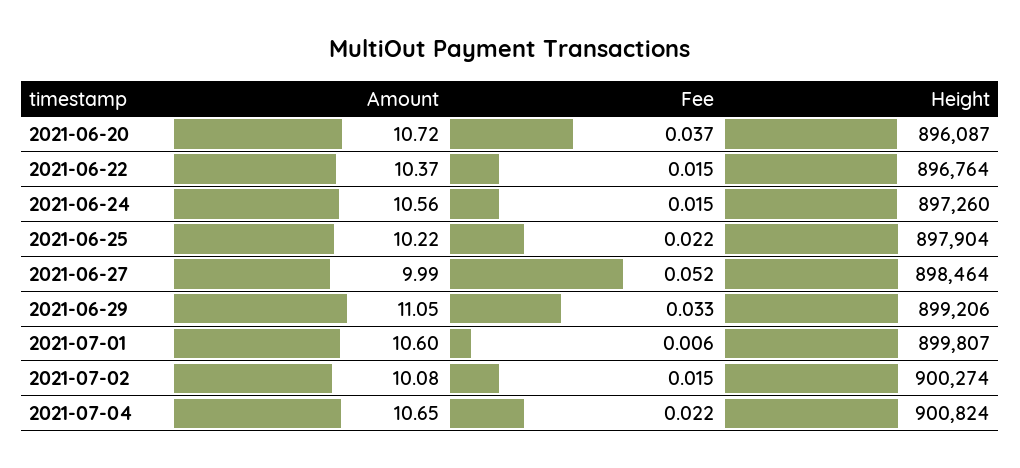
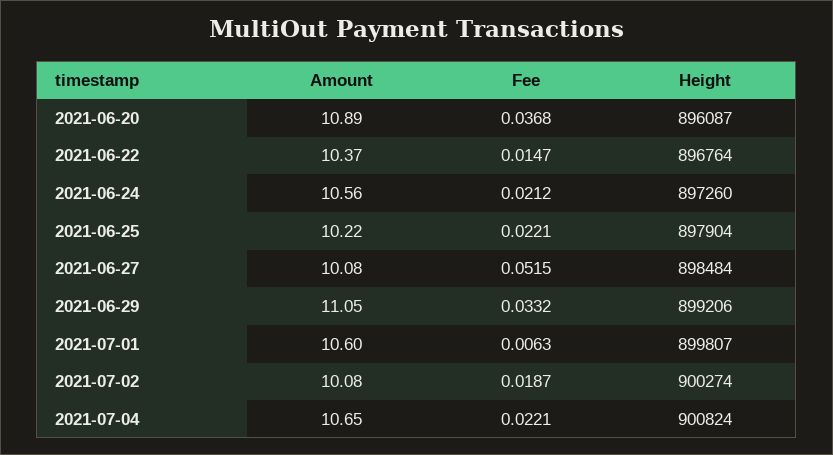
Amount, 2021-06-20: 10.72 -> 10.89
Fee, 2021-06-24: 0.015 -> 0.0212
Amount, 2021-06-27: 9.99 -> 10.08
Height, 2021-06-27: 898464 -> 898484
Fee, 2021-07-02: 0.015 -> 0.0187

